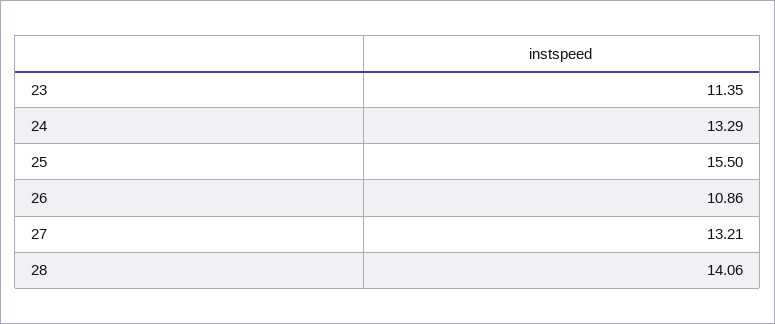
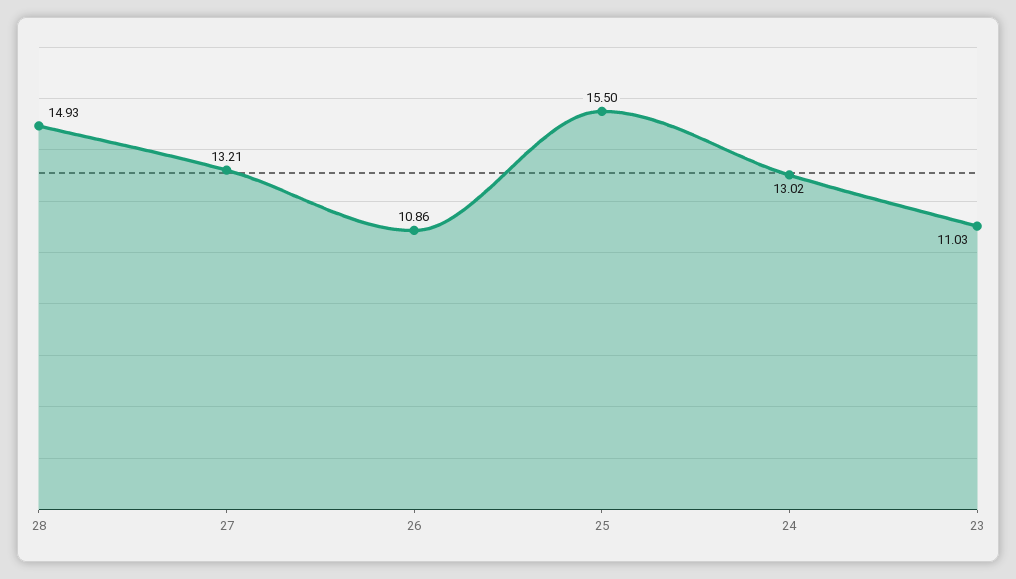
23: 11.35 -> 11.03
24: 13.29 -> 13.02
28: 14.06 -> 14.93

